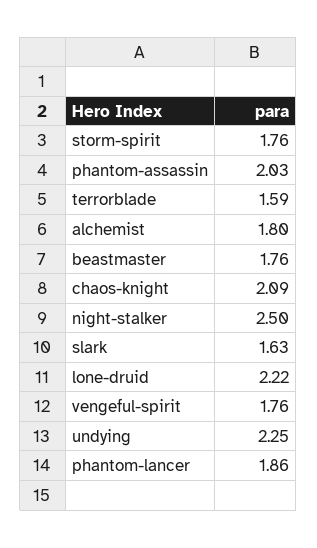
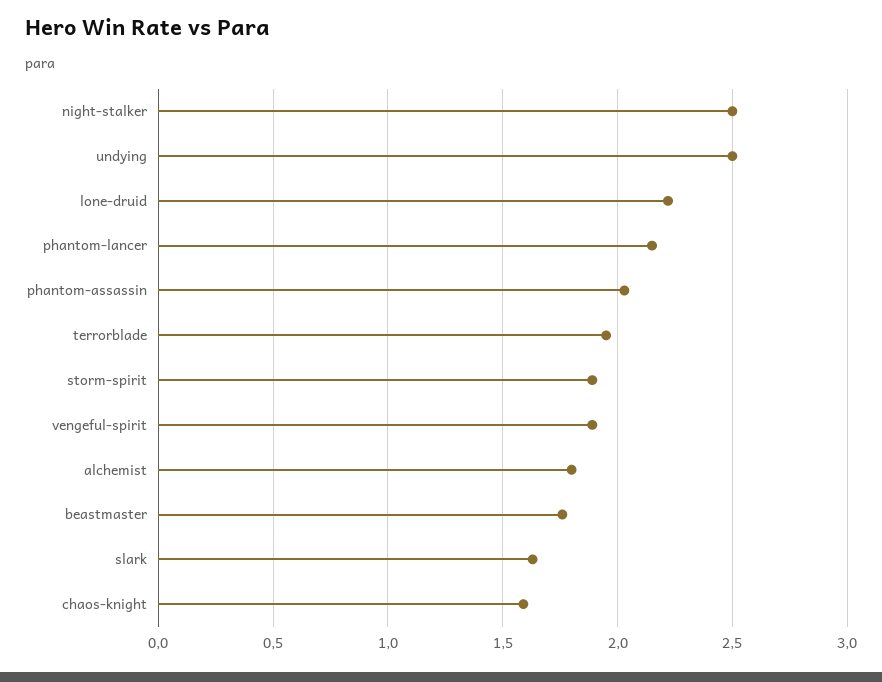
storm-spirit: 1.76 -> 1.9
terrorblade: 1.59 -> 1.95
chaos-knight: 2.09 -> 1.6
vengeful-spirit: 1.76 -> 1.9
undying: 2.25 -> 2.5
phantom-lancer: 1.86 -> 2.15

